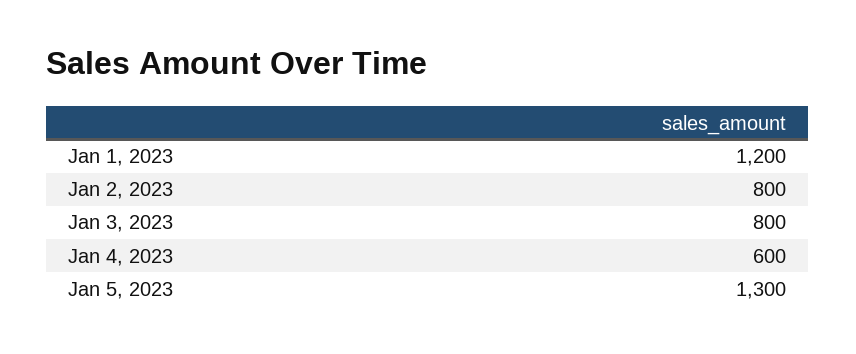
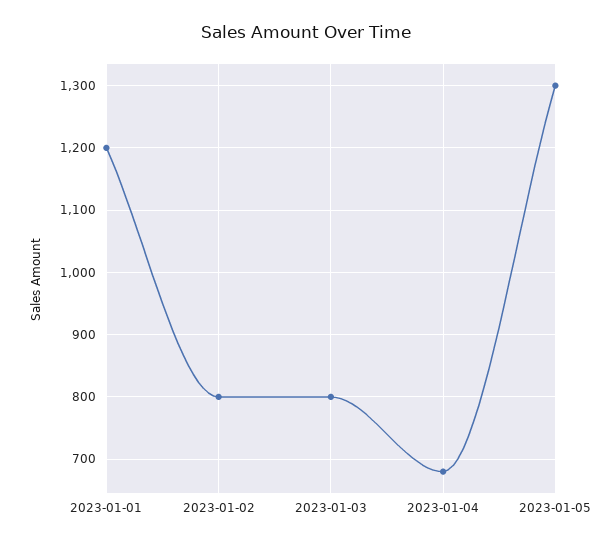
Jan 4, 2023: 600 -> 680

